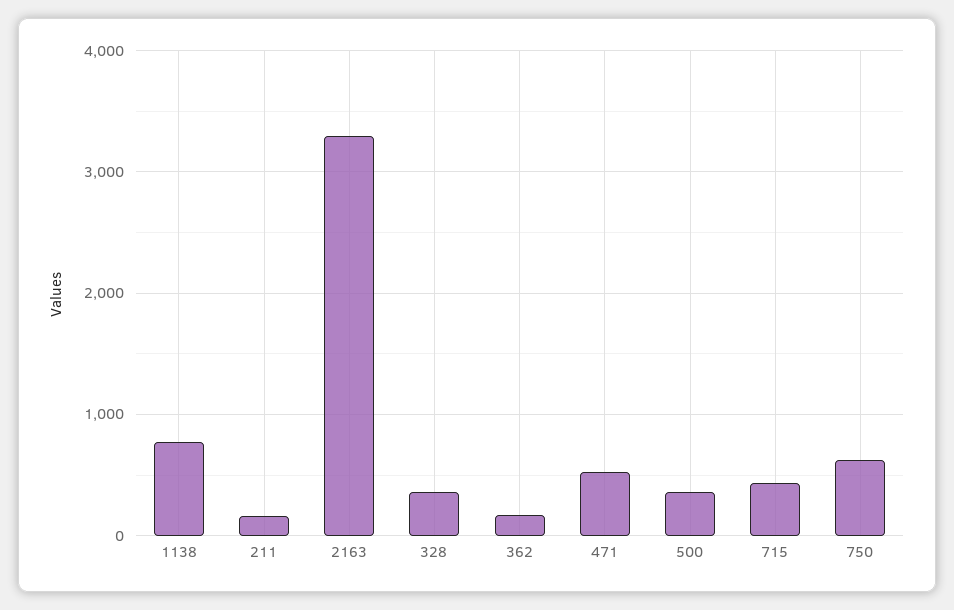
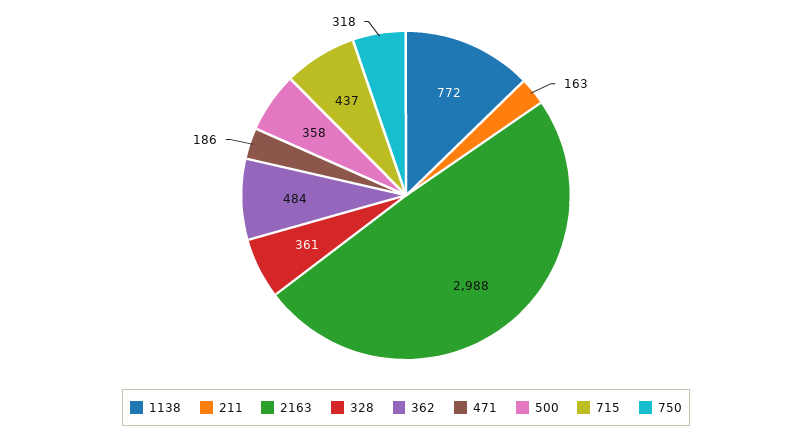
2163: 3300 -> 2988
362: 200 -> 484
471: 500 -> 186
750: 600 -> 318

